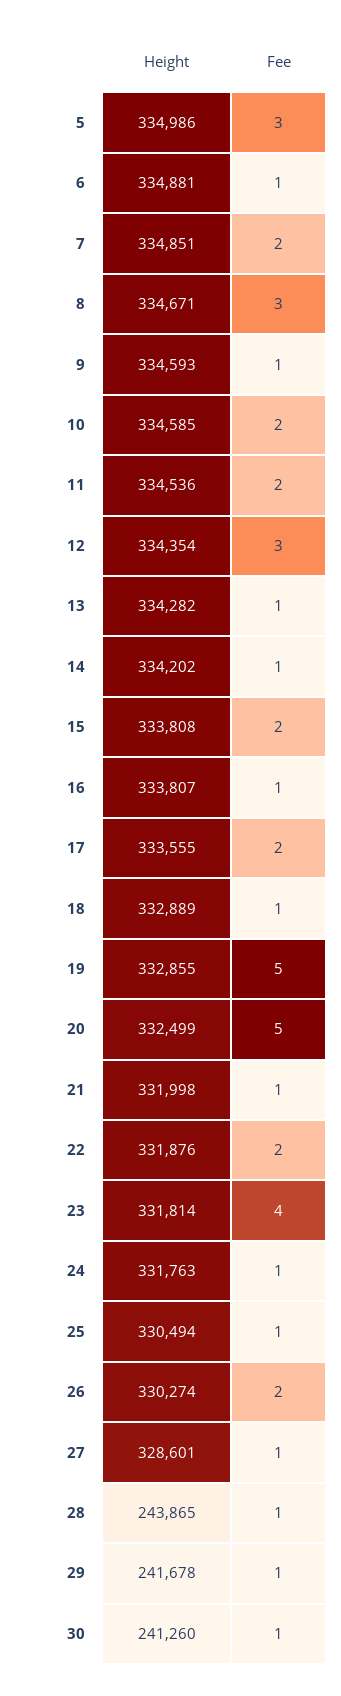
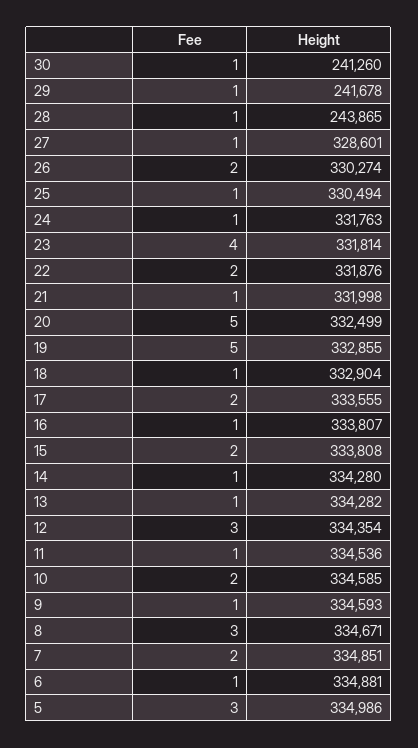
Fee, 11: 2 -> 1
Height, 14: 334202 -> 334280
Height, 18: 332889 -> 332904

